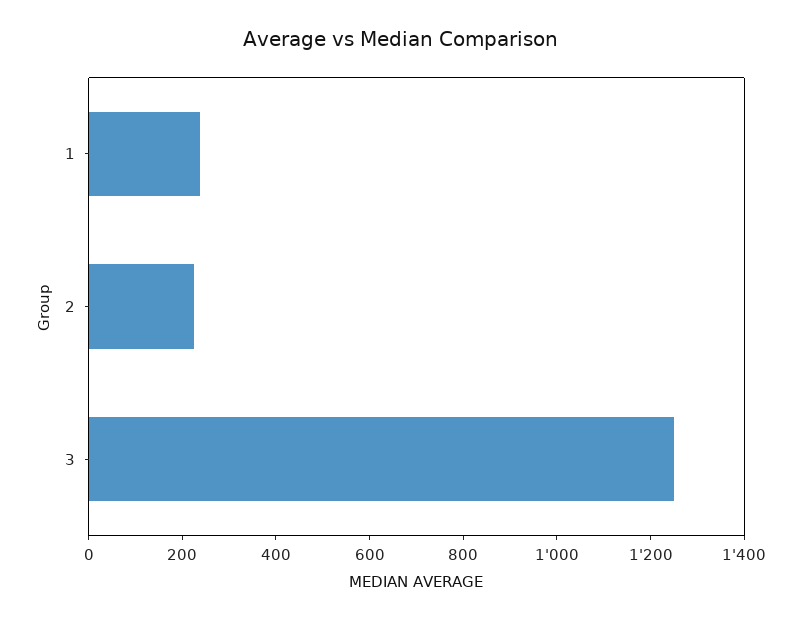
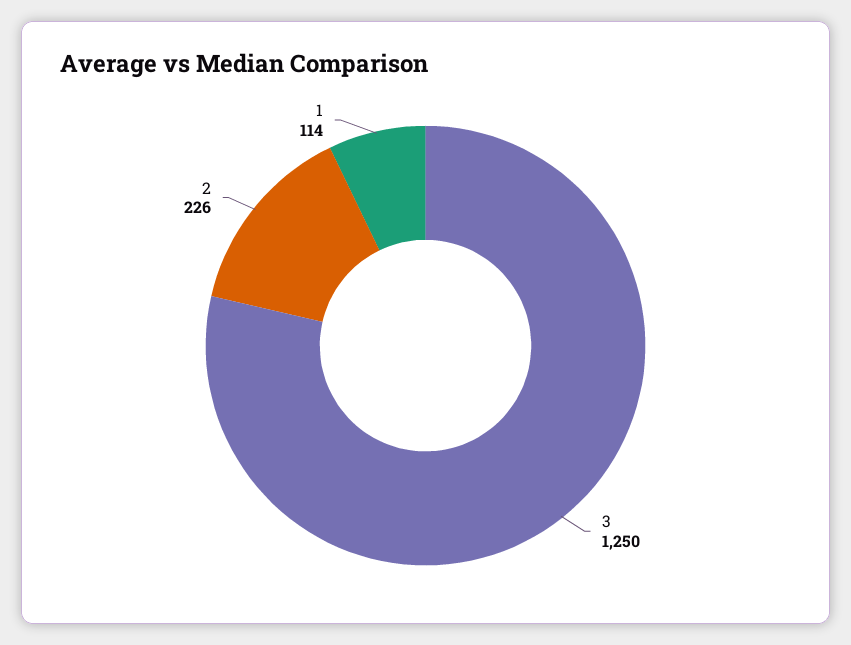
1: 250 -> 114

